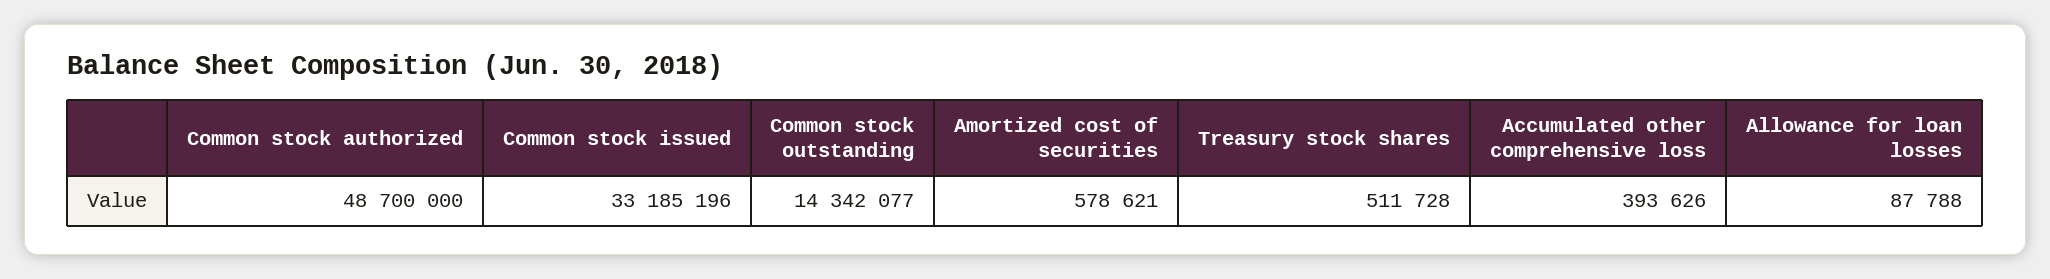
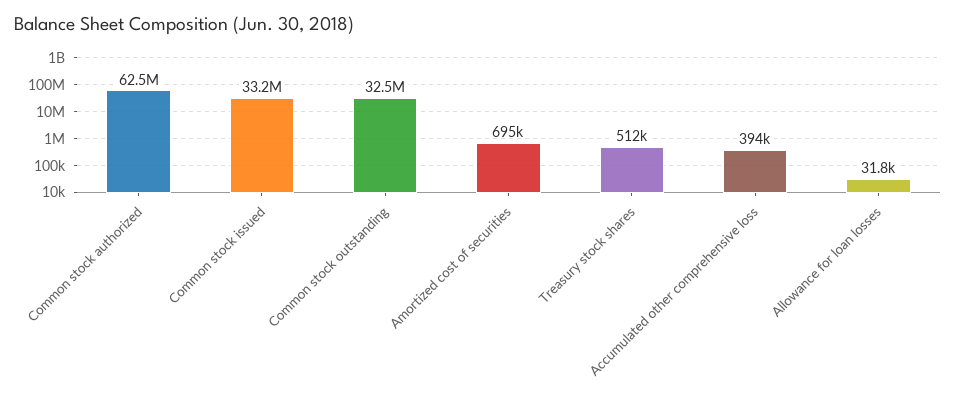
Common stock authorized: 48700000 -> 62500000
Common stock outstanding: 14342077 -> 32500000
Amortized cost of securities: 578621 -> 695000
Allowance for loan losses: 87788 -> 31800

